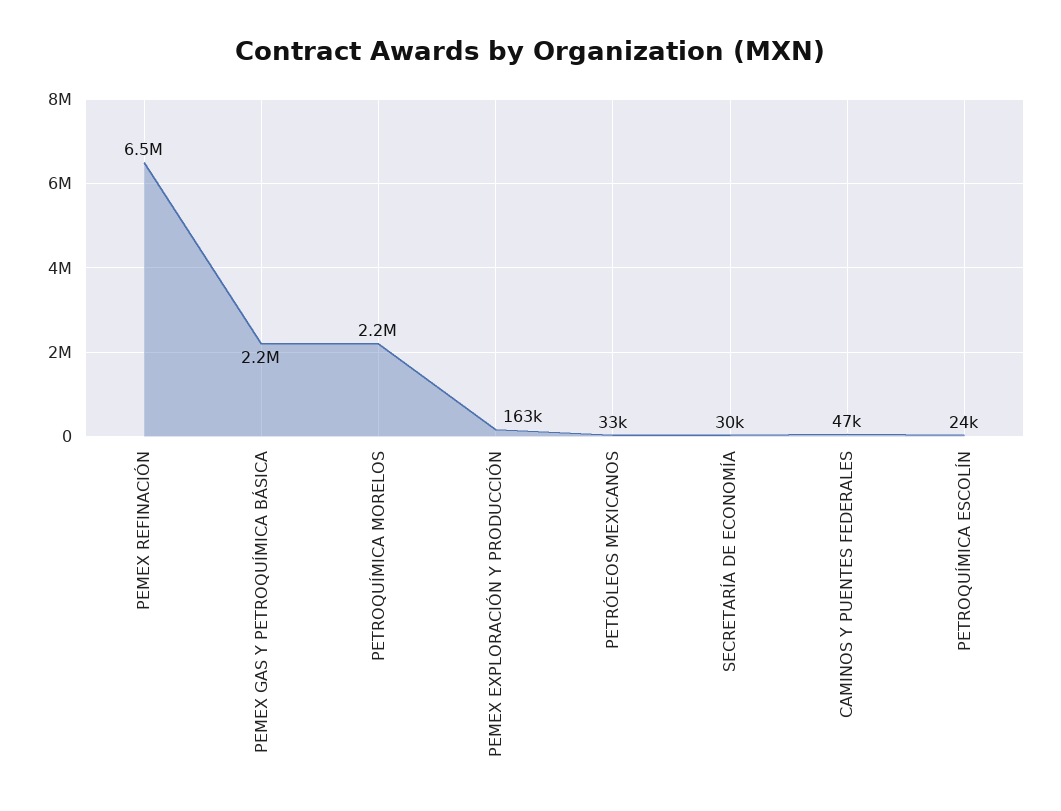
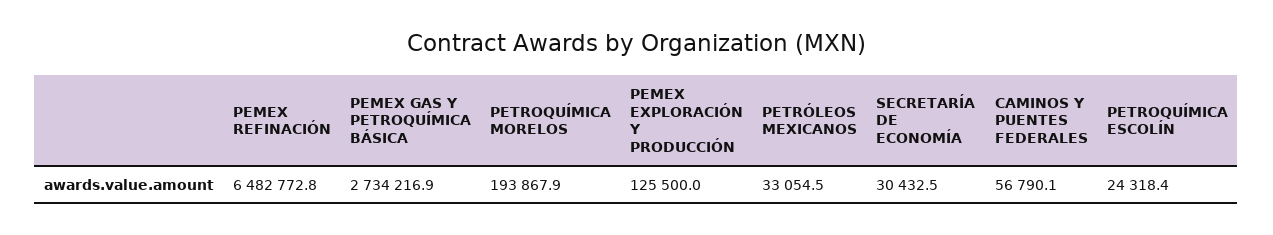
PEMEX GAS Y PETROQUÍMICA BÁSICA: 2200000 -> 2734216.9
PETROQUÍMICA MORELOS: 2200000 -> 193867.9
PEMEX EXPLORACIÓN Y PRODUCCIÓN: 163000 -> 125500
CAMINOS Y PUENTES FEDERALES: 47000 -> 56790.1

